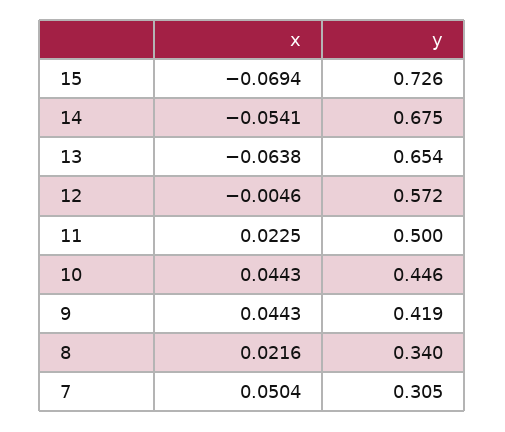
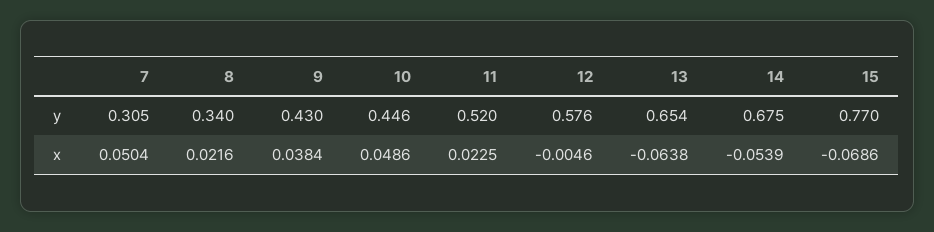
x, 15: -0.0694 -> -0.0686
y, 15: 0.726 -> 0.77
x, 14: -0.0541 -> -0.0539
y, 12: 0.572 -> 0.576
y, 11: 0.5 -> 0.52
x, 10: 0.0443 -> 0.0486
x, 9: 0.0443 -> 0.0384
y, 9: 0.419 -> 0.43

